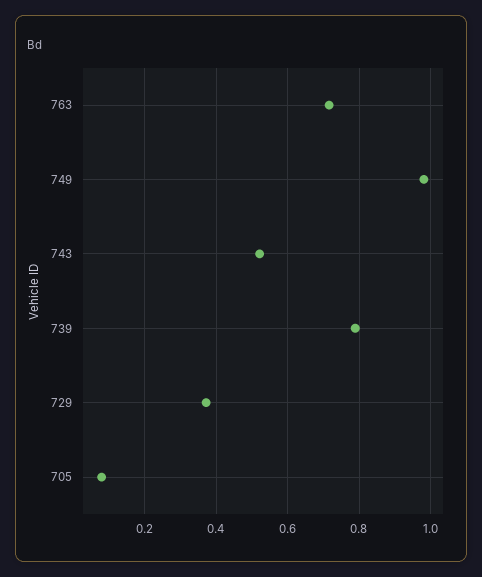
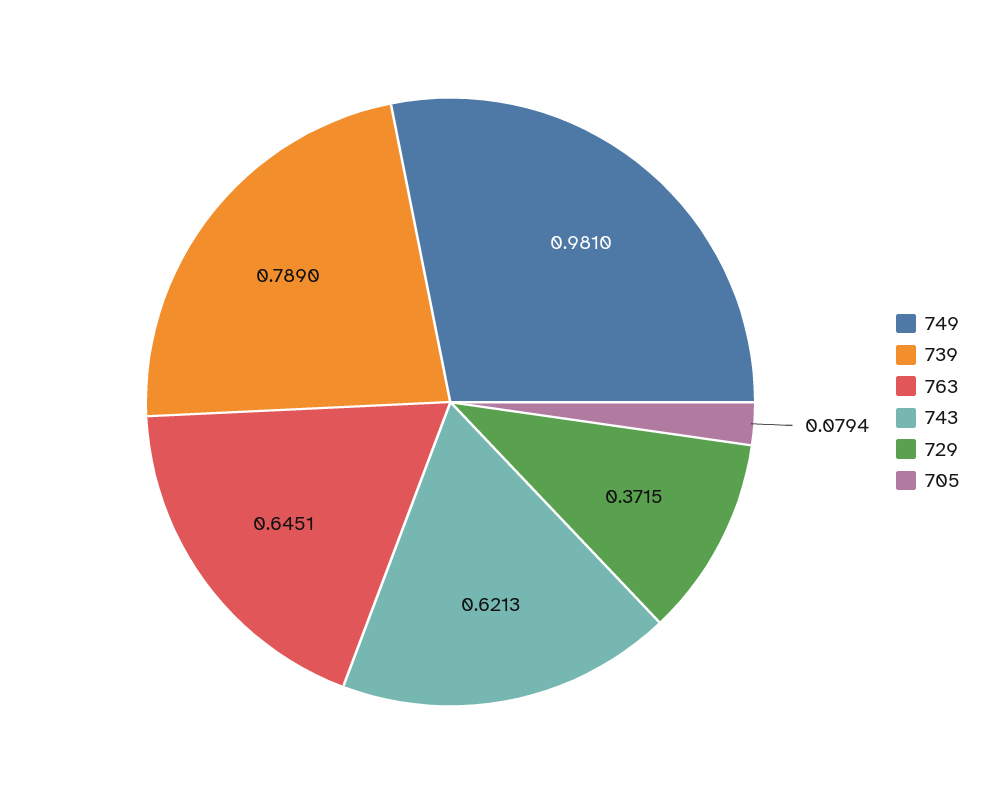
763: 0.72 -> 0.6451
743: 0.52 -> 0.6213

